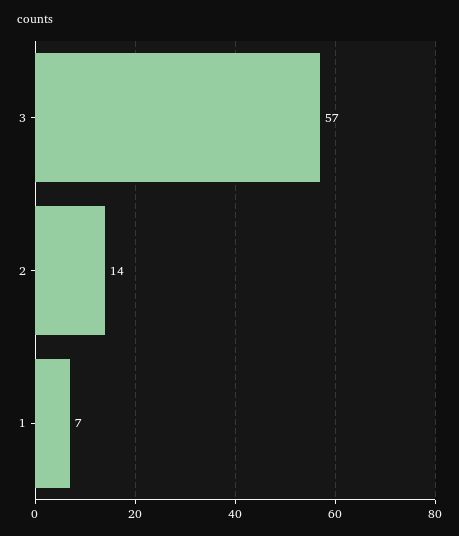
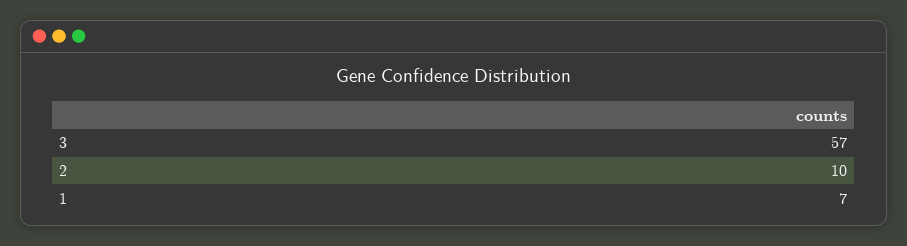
2: 14 -> 10

